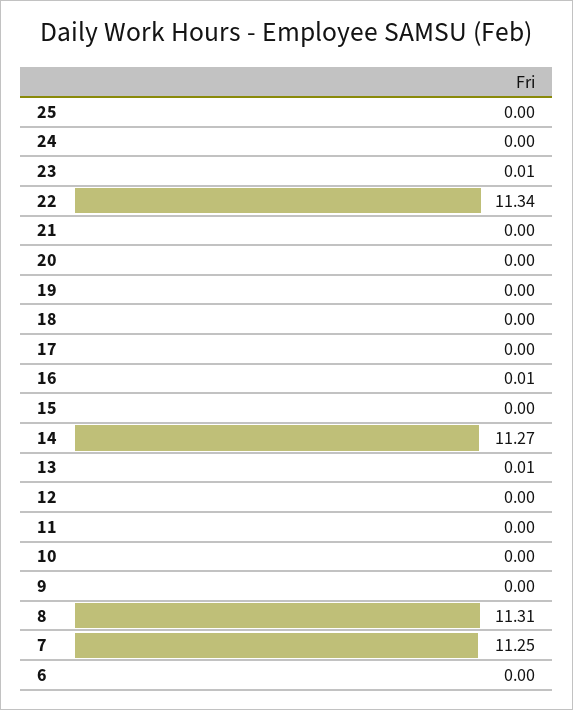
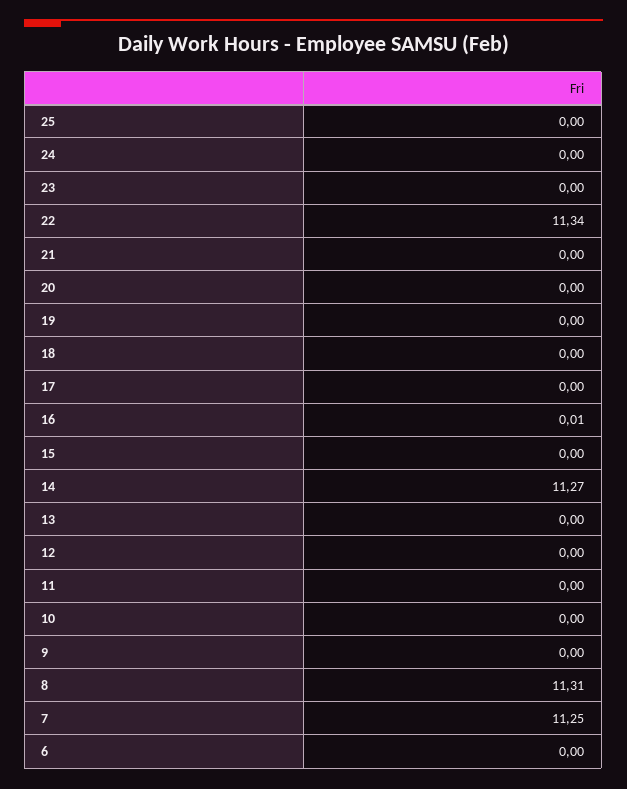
23: 0.01 -> 0
13: 0.01 -> 0

